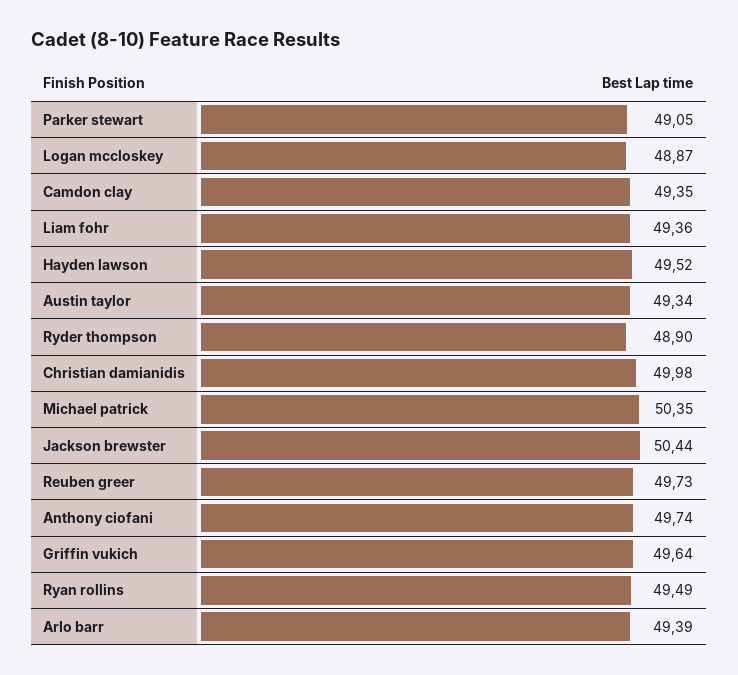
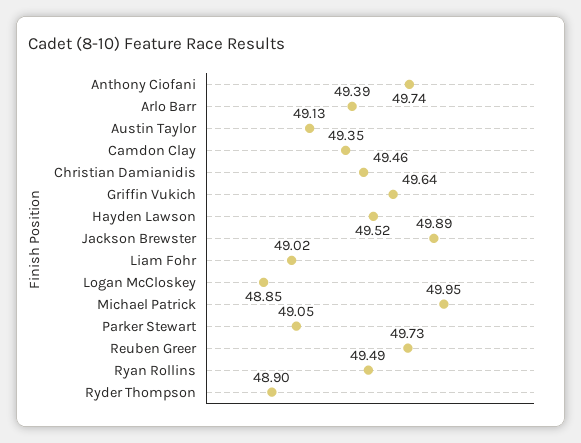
Logan mccloskey: 48.87 -> 48.85
Liam fohr: 49.36 -> 49.02
Austin taylor: 49.34 -> 49.13
Christian damianidis: 49.98 -> 49.46
Michael patrick: 50.35 -> 49.95
Jackson brewster: 50.44 -> 49.89

